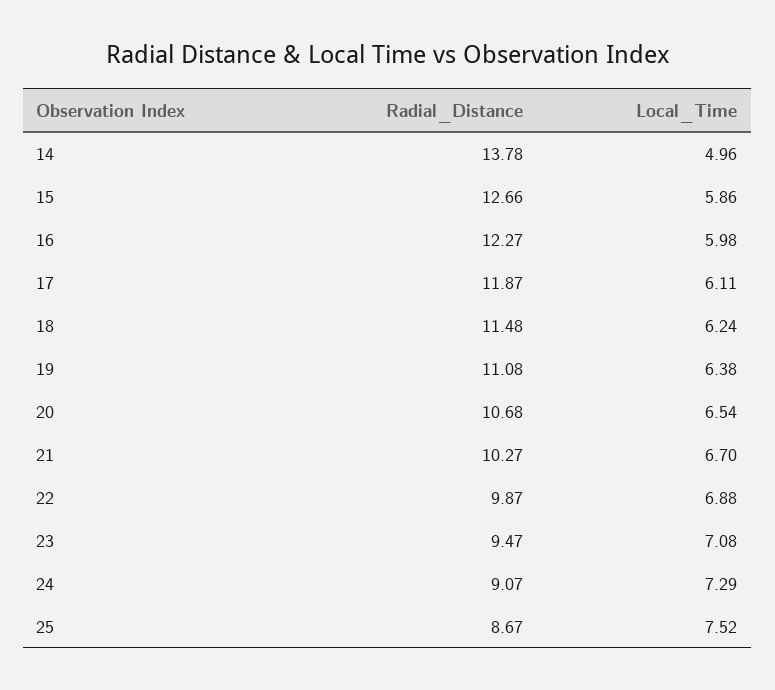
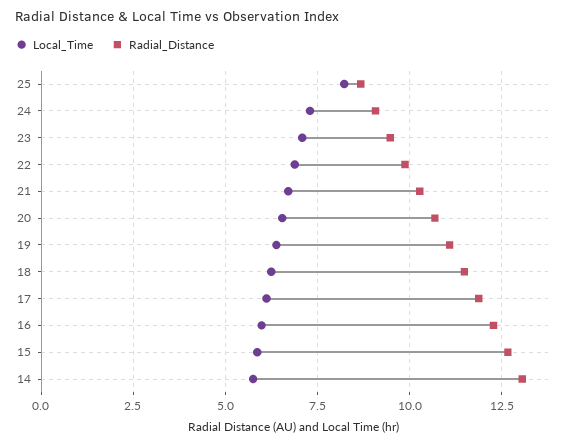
Radial_Distance, 14: 13.78 -> 13
Local_Time, 14: 4.96 -> 5.75
Local_Time, 25: 7.52 -> 8.25

